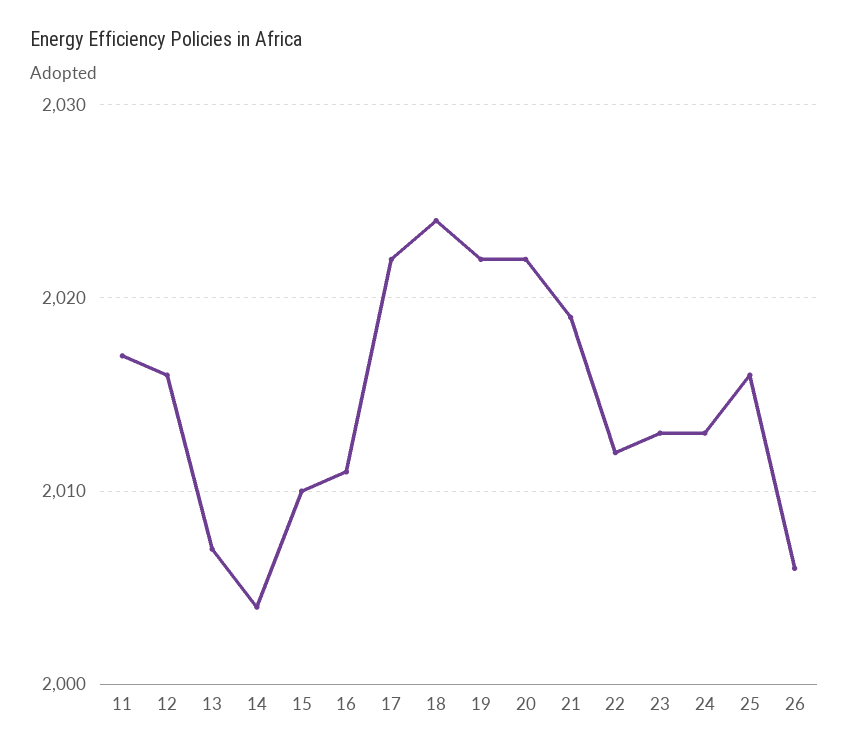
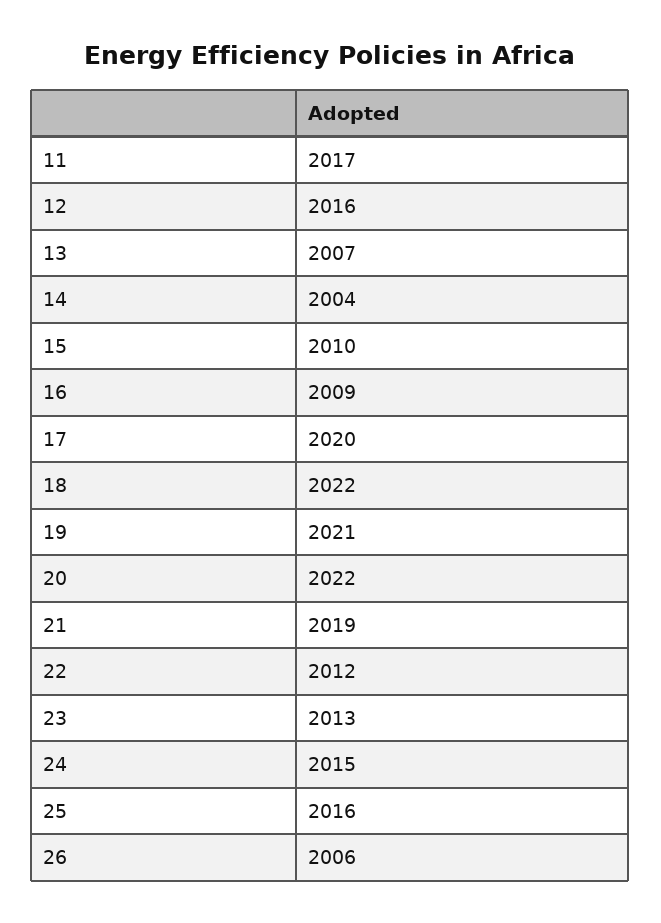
16: 2011 -> 2009
17: 2022 -> 2020
18: 2024 -> 2022
19: 2022 -> 2021
24: 2013 -> 2015

